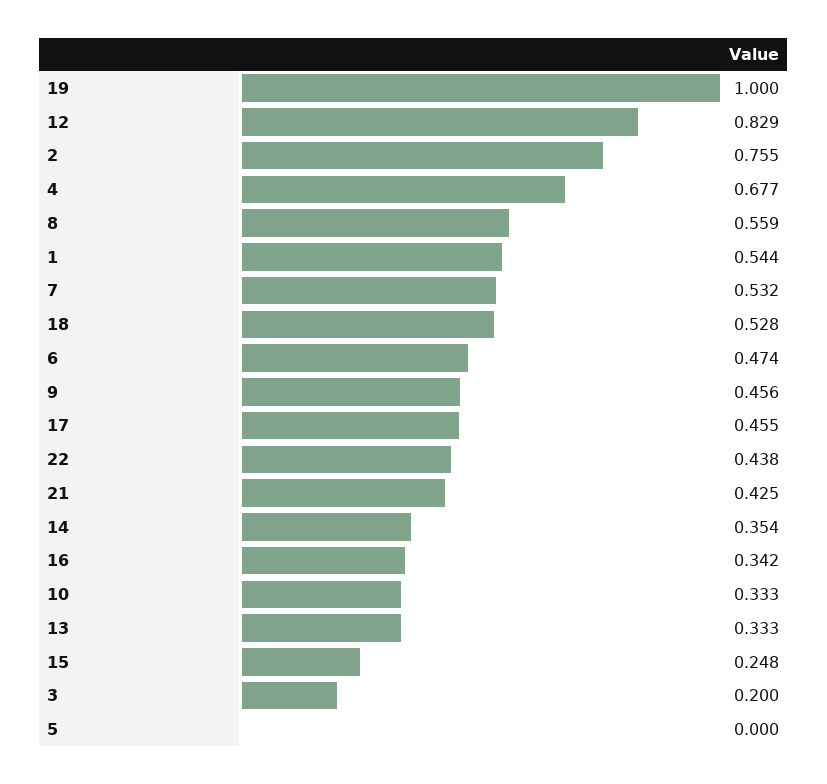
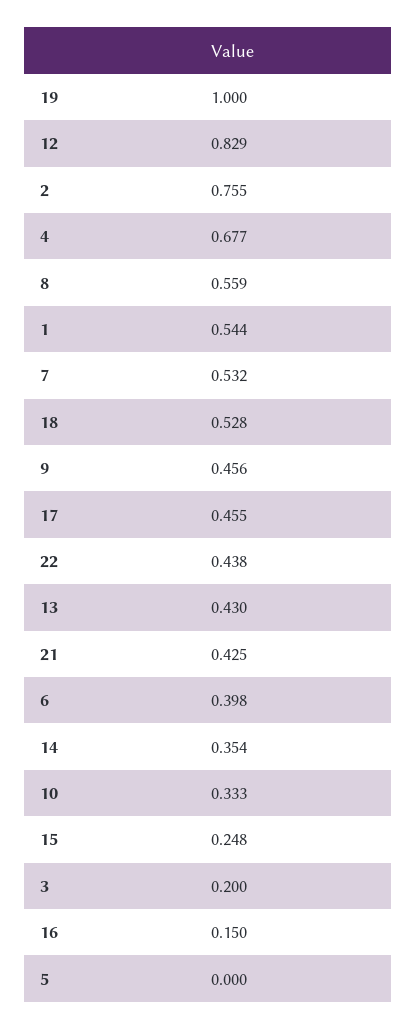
6: 0.474 -> 0.398
16: 0.342 -> 0.15
13: 0.333 -> 0.43

